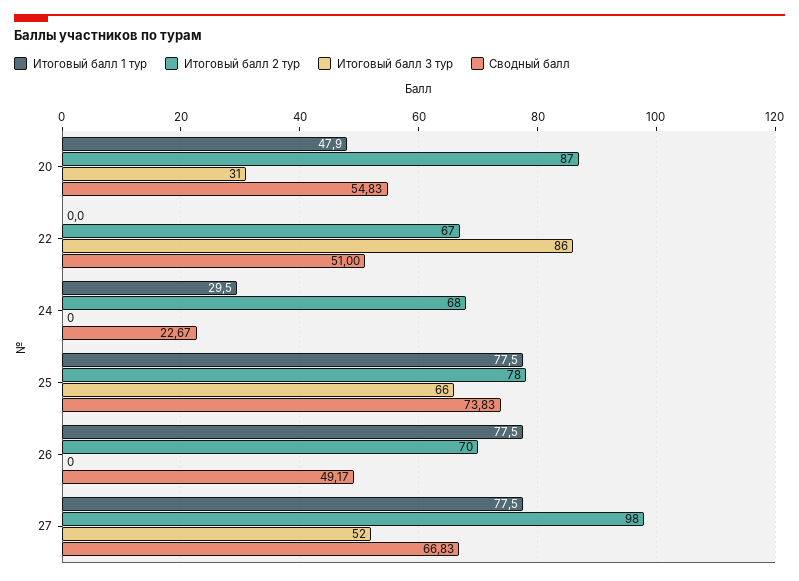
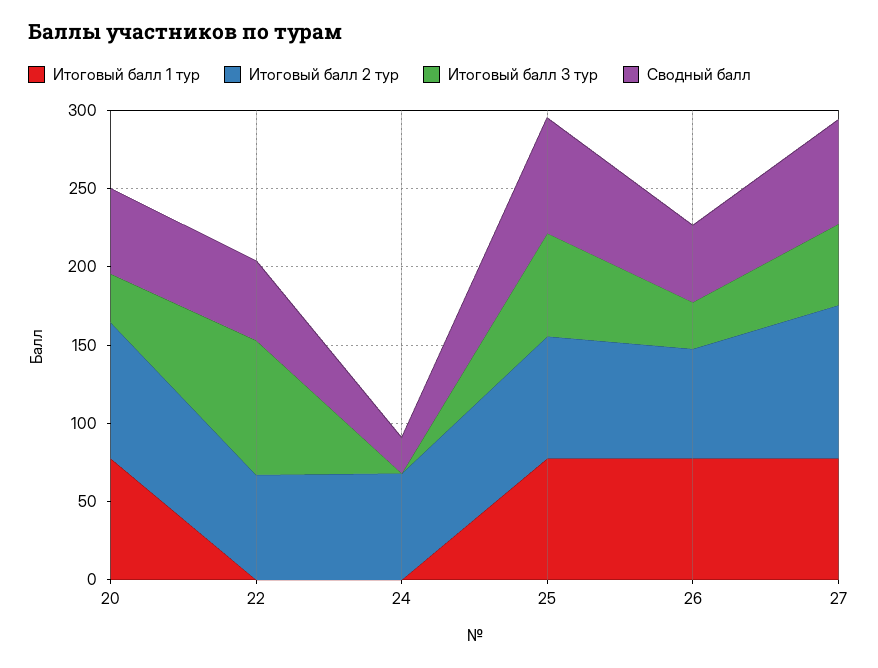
Итоговый балл 1 тур, 20: 47.9 -> 80
Итоговый балл 1 тур, 24: 29.5 -> 0
Итоговый балл 3 тур, 26: 0 -> 30

